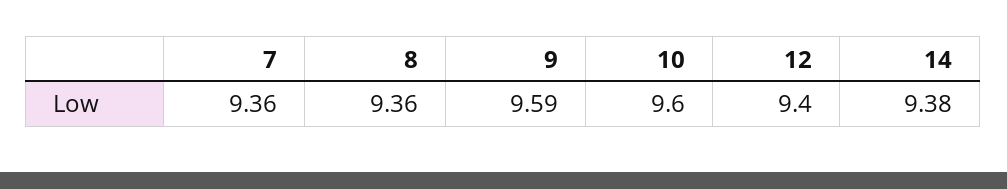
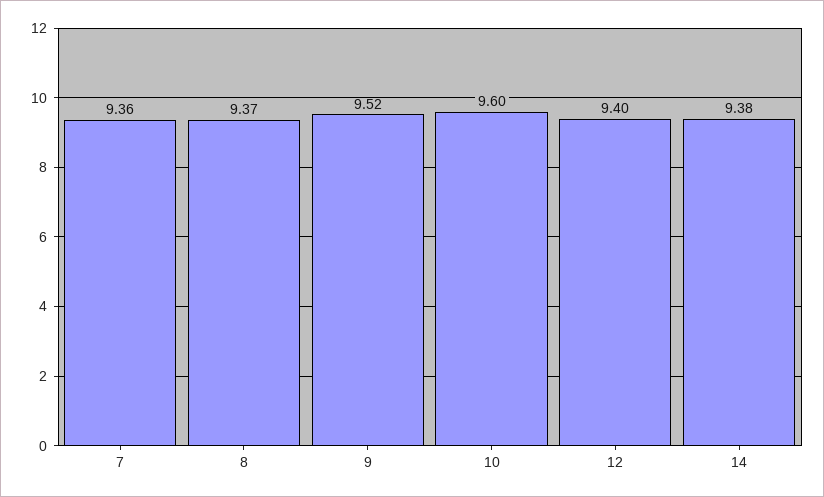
8: 9.36 -> 9.37
9: 9.59 -> 9.52

